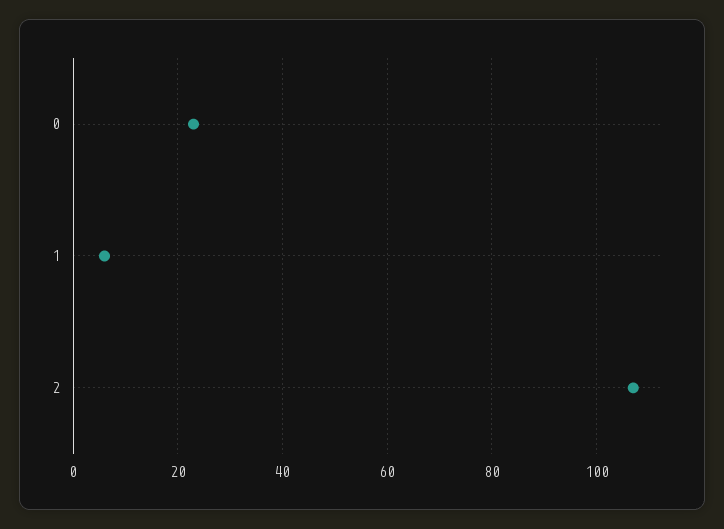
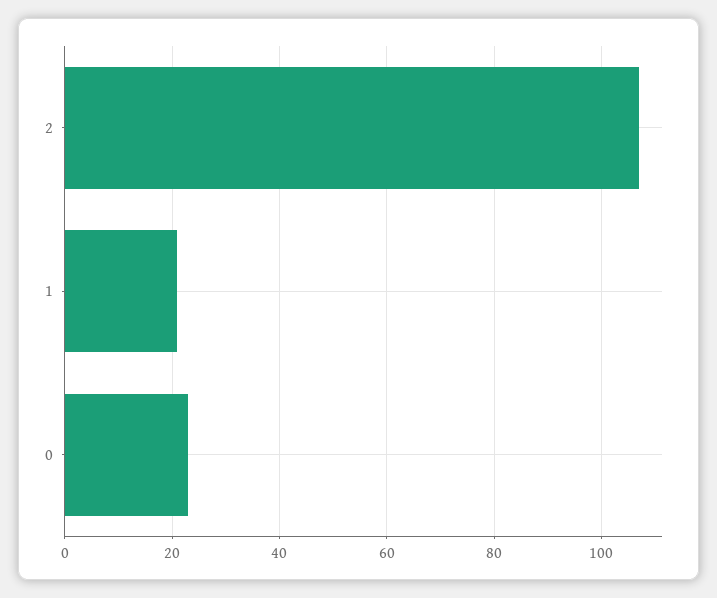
1: 5 -> 20

